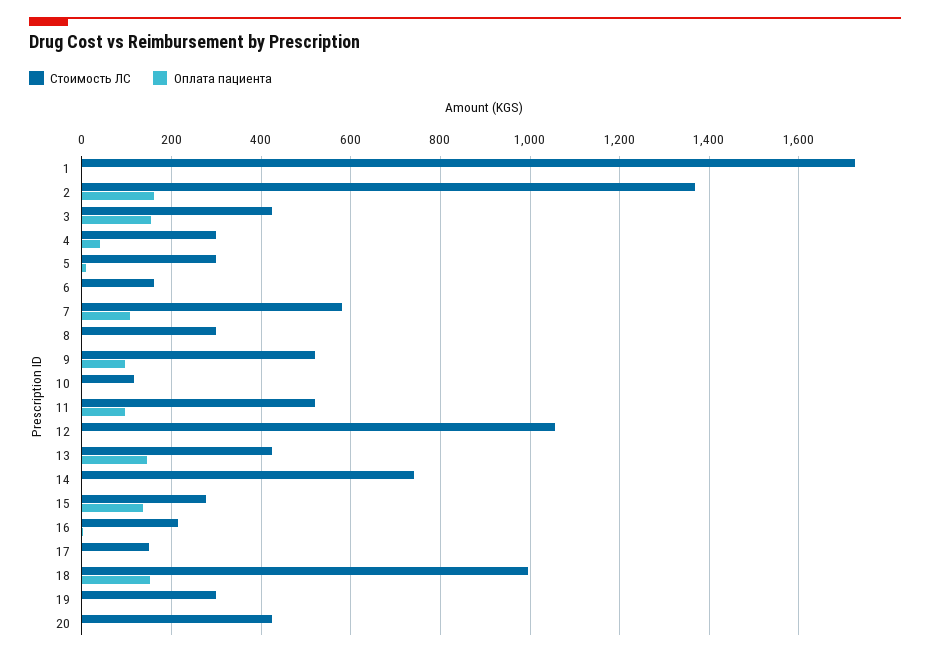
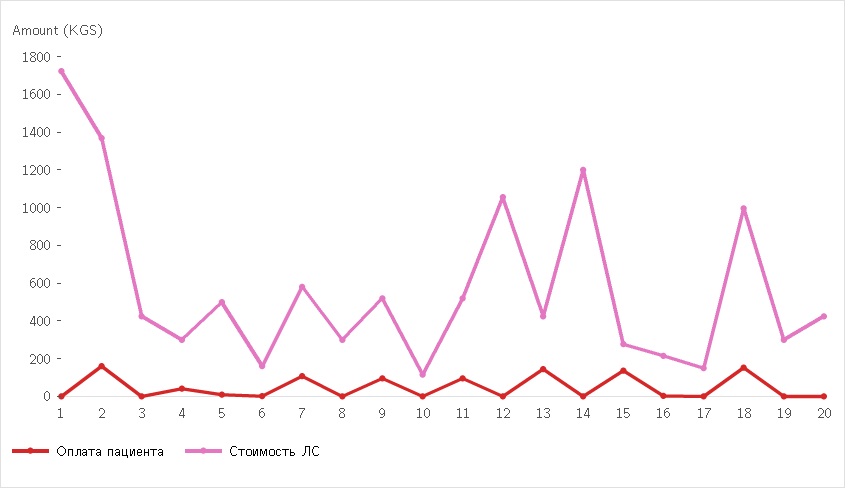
Оплата пациента, 3: 160 -> 0
Стоимость ЛС, 5: 300 -> 500
Стоимость ЛС, 14: 740 -> 1200

